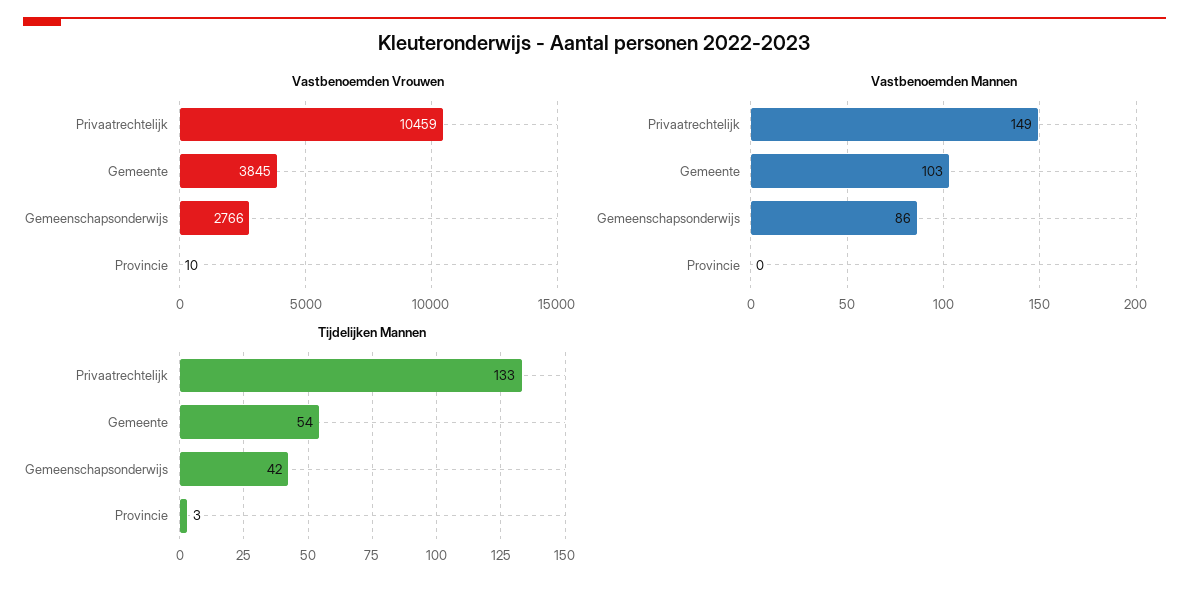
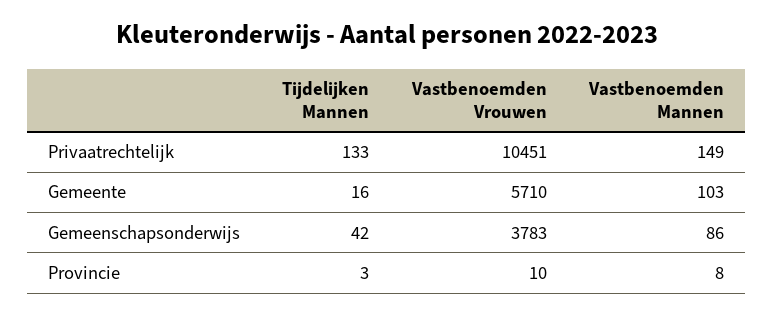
Vastbenoemden Vrouwen, Privaatrechtelijk: 10459 -> 10451
Vastbenoemden Vrouwen, Gemeente: 3845 -> 5710
Vastbenoemden Vrouwen, Gemeenschapsonderwijs: 2766 -> 3783
Vastbenoemden Mannen, Provincie: 0 -> 8
Tijdelijken Mannen, Gemeente: 54 -> 16

